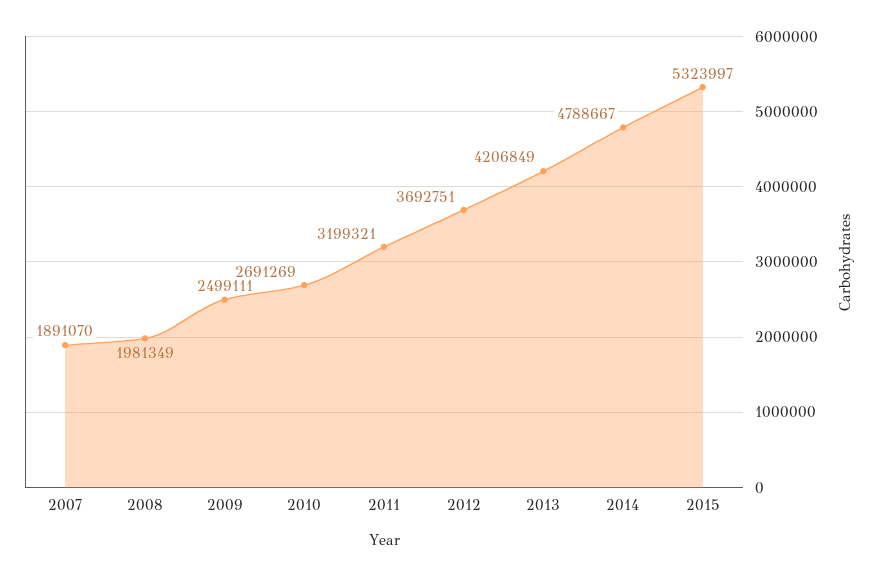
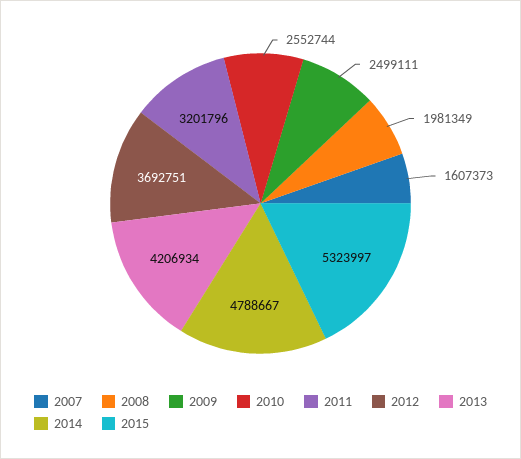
2007: 1891070 -> 1607373
2010: 2691269 -> 2552744
2011: 3199321 -> 3201796
2013: 4206849 -> 4206934

